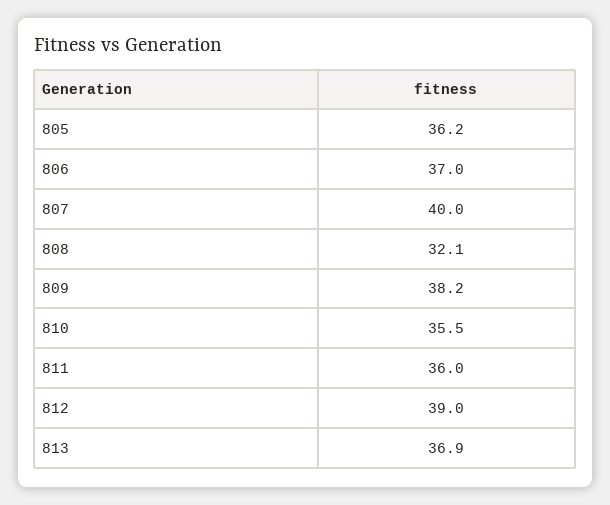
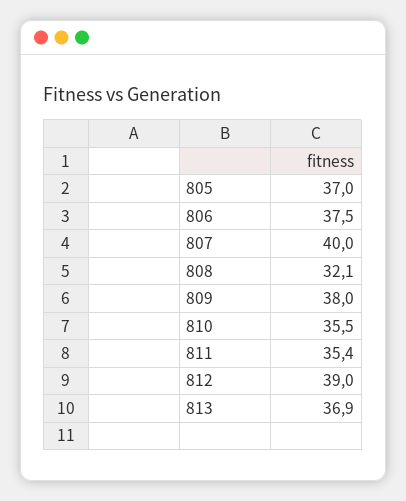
805: 36.2 -> 37
806: 37 -> 37.5
809: 38.2 -> 38
811: 36 -> 35.4

